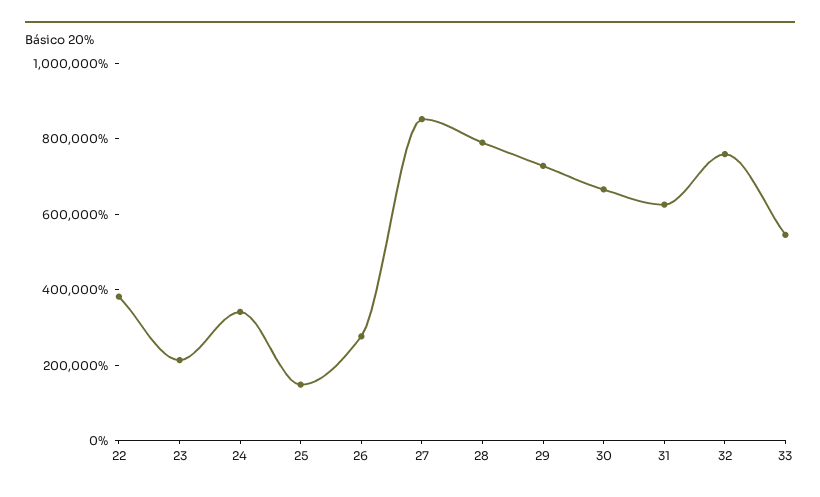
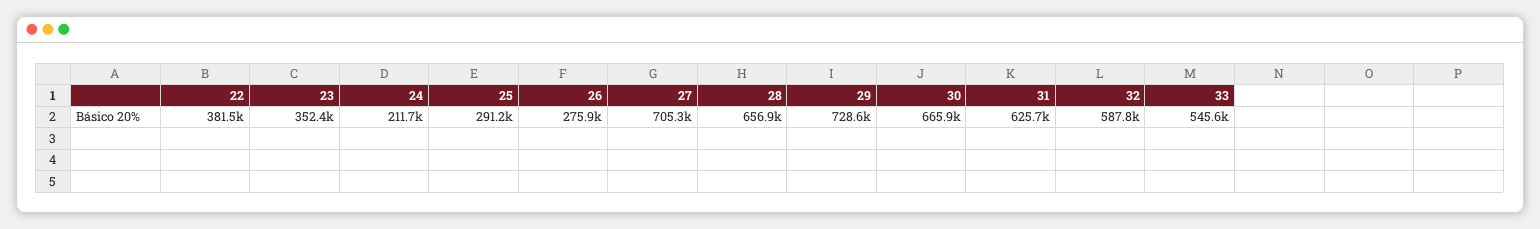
23: 200000 -> 352400
24: 350000 -> 211700
25: 150000 -> 291200
27: 850000 -> 705300
28: 800000 -> 656900
32: 750000 -> 587800

